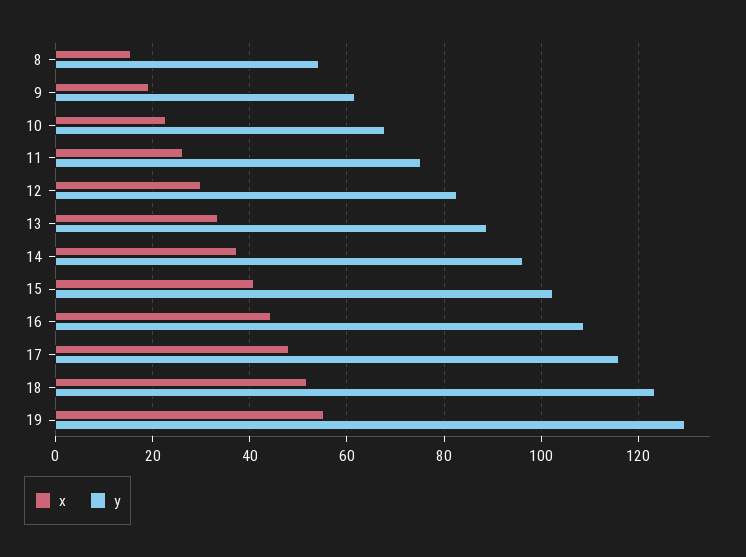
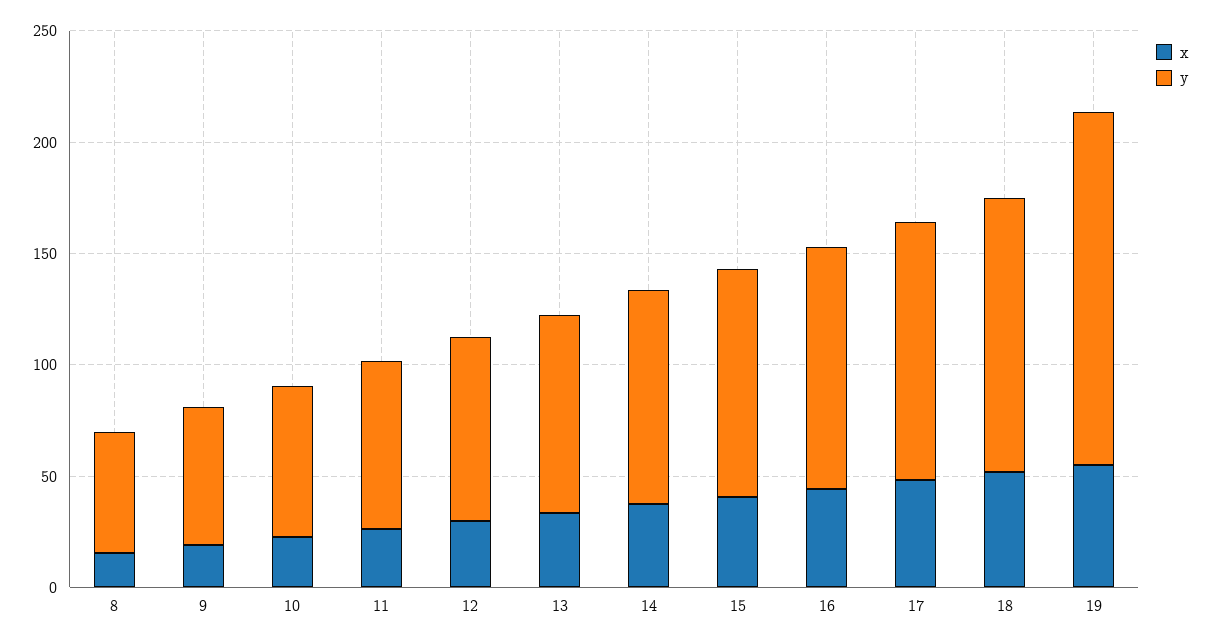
y, 19: 130 -> 160

